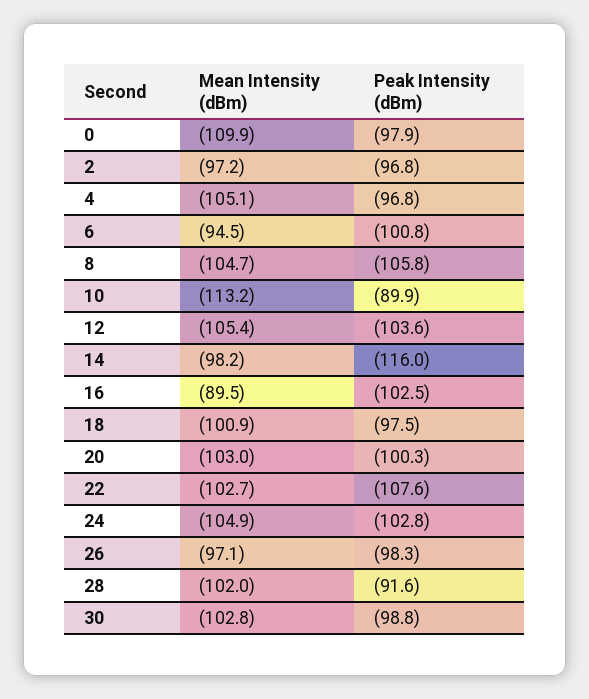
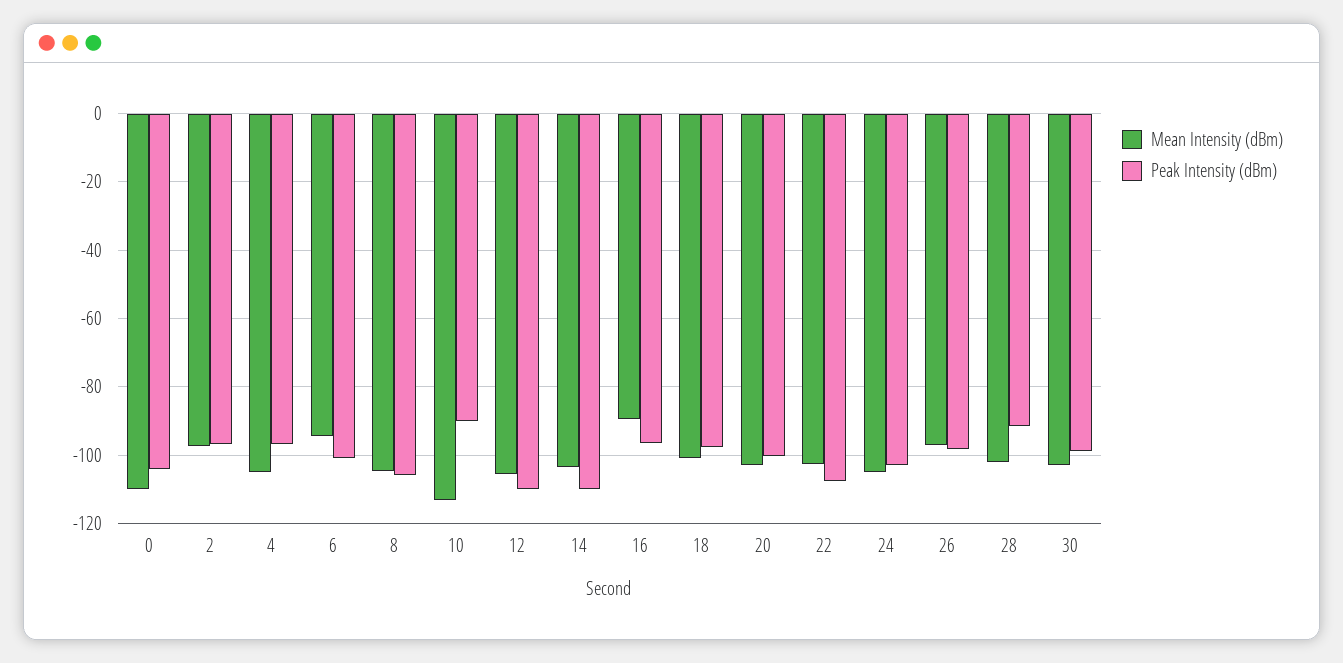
Peak Intensity (dBm), 0: -97.9 -> -104
Peak Intensity (dBm), 12: -103.6 -> -110
Mean Intensity (dBm), 14: -98.2 -> -104
Peak Intensity (dBm), 14: -116 -> -110
Peak Intensity (dBm), 16: -102.5 -> -96

